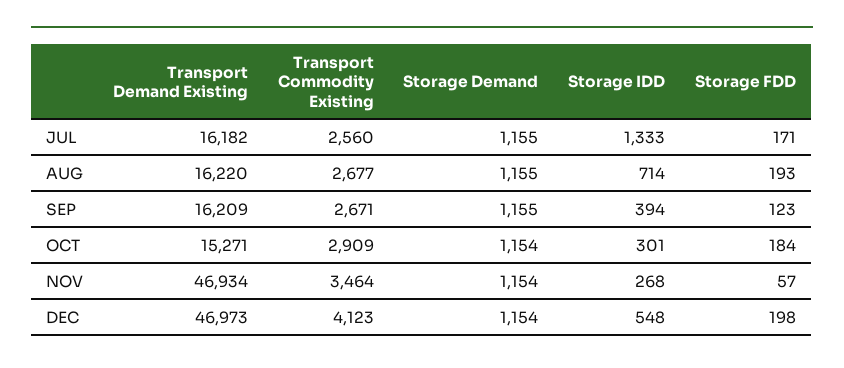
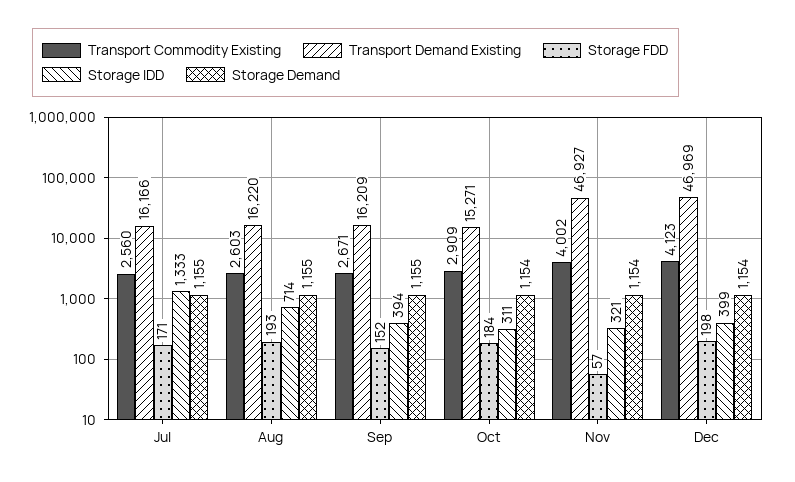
Transport Demand Existing, JUL: 16182 -> 16166
Transport Commodity Existing, AUG: 2677 -> 2603
Storage FDD, SEP: 123 -> 152
Storage IDD, OCT: 301 -> 311
Transport Demand Existing, NOV: 46934 -> 46927
Transport Commodity Existing, NOV: 3464 -> 4002
Storage IDD, NOV: 268 -> 321
Transport Demand Existing, DEC: 46973 -> 46969
Storage IDD, DEC: 548 -> 399

